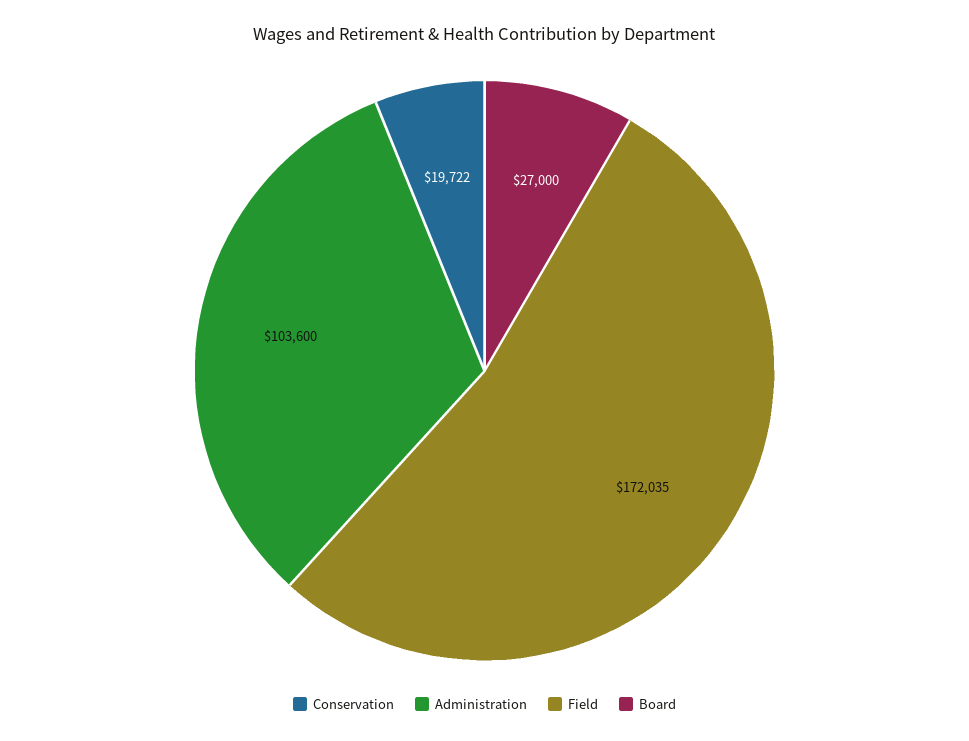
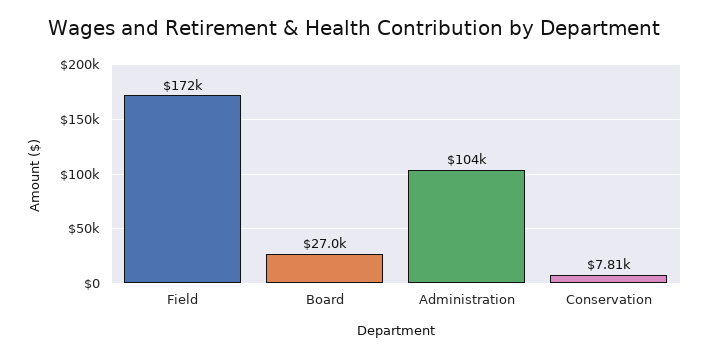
Conservation: 19722 -> 7810

